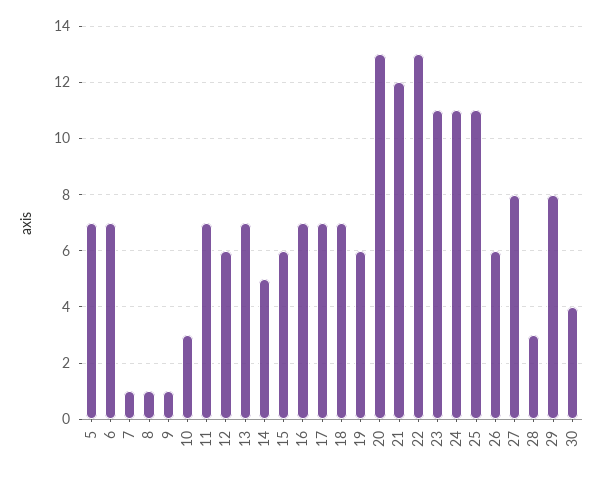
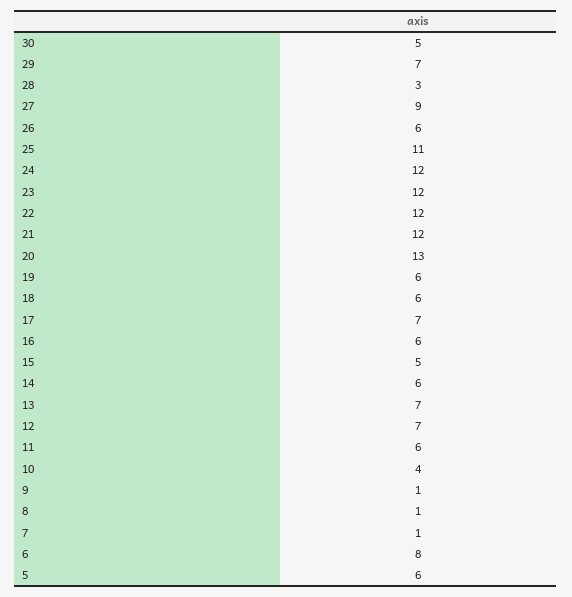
5: 7 -> 6
6: 7 -> 8
10: 3 -> 4
11: 7 -> 6
12: 6 -> 7
14: 5 -> 6
15: 6 -> 5
16: 7 -> 6
18: 7 -> 6
22: 13 -> 12
23: 11 -> 12
24: 11 -> 12
27: 8 -> 9
29: 8 -> 7
30: 4 -> 5

